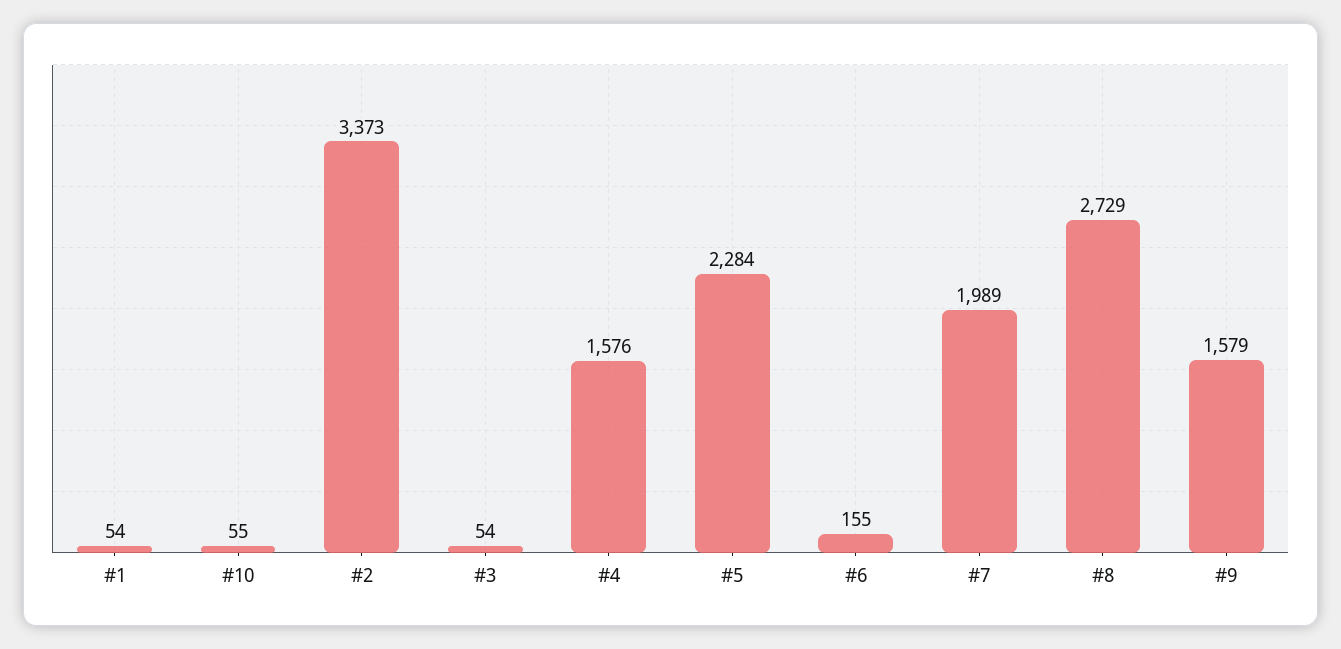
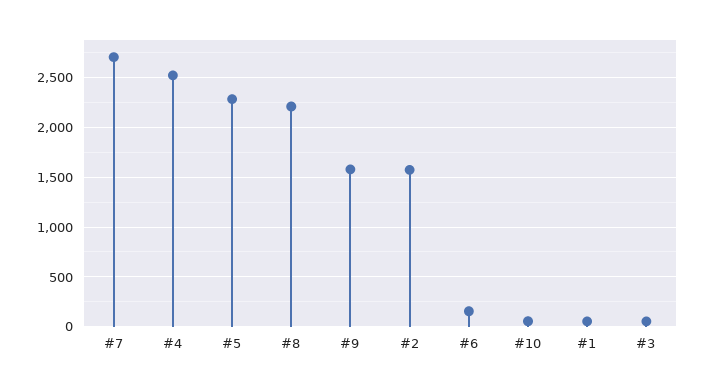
#2: 3373 -> 1600
#4: 1576 -> 2500
#7: 1989 -> 2700
#8: 2729 -> 2200

